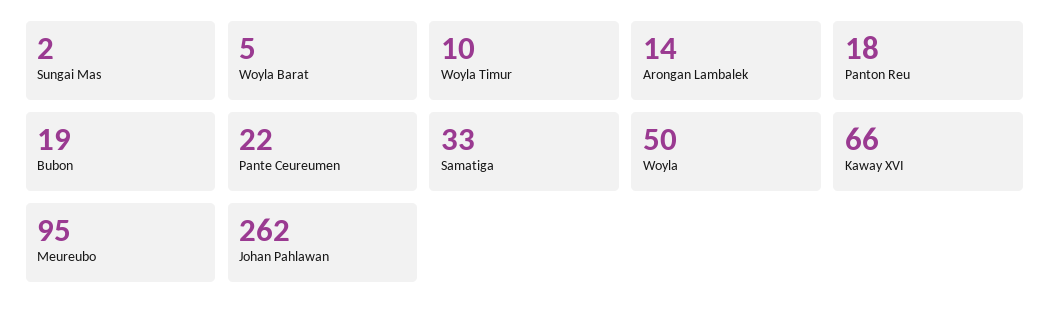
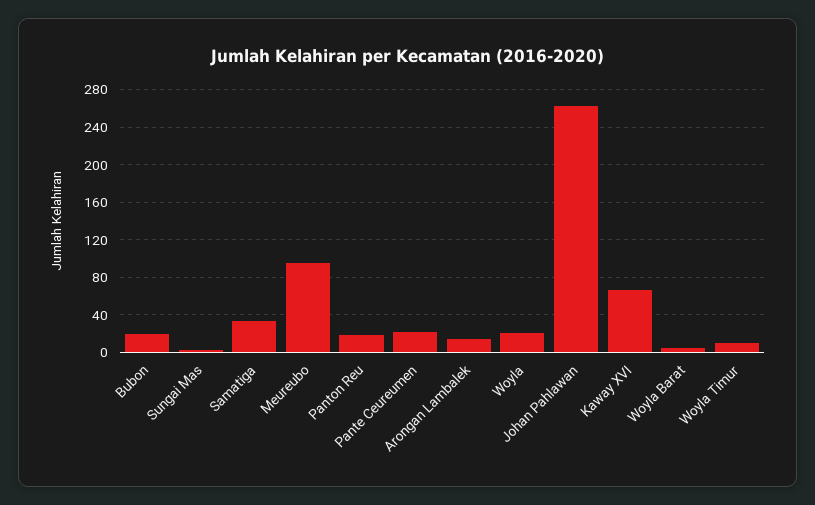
Woyla: 50 -> 20

